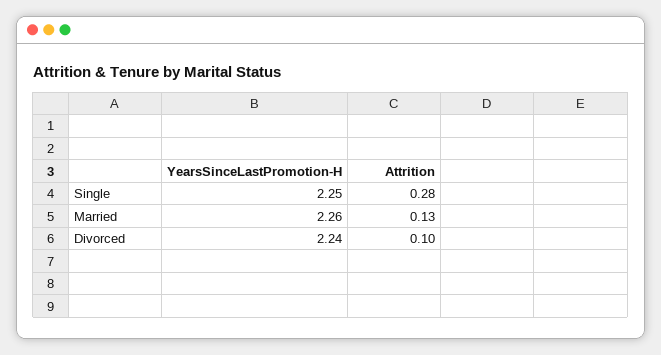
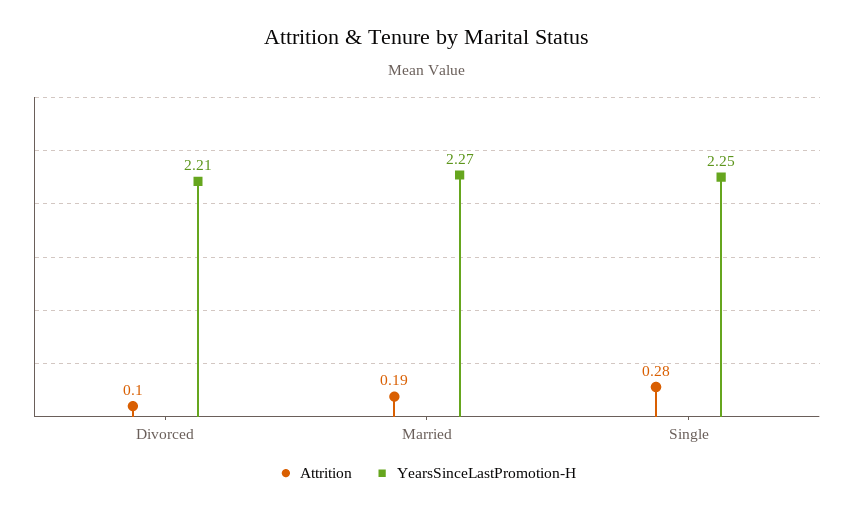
YearsSinceLastPromotion-H, Married: 2.26 -> 2.27
Attrition, Married: 0.13 -> 0.19
YearsSinceLastPromotion-H, Divorced: 2.24 -> 2.21

